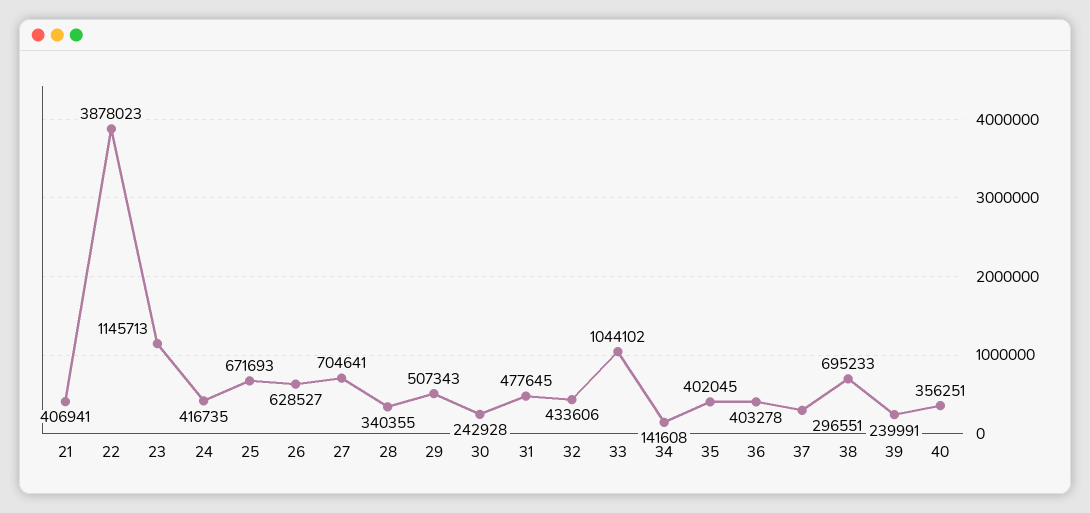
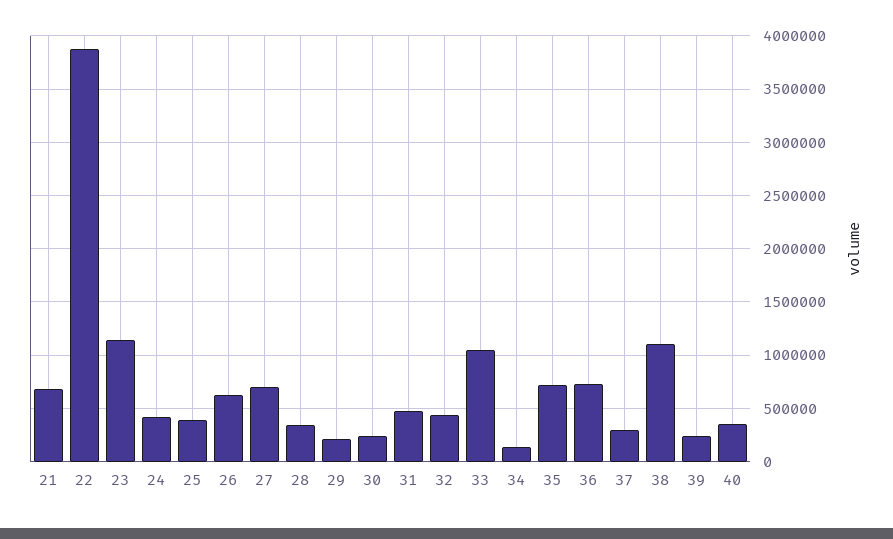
21: 406941 -> 700000
25: 671693 -> 400000
29: 507343 -> 200000
35: 402045 -> 700000
36: 403278 -> 700000
38: 695233 -> 1100000

